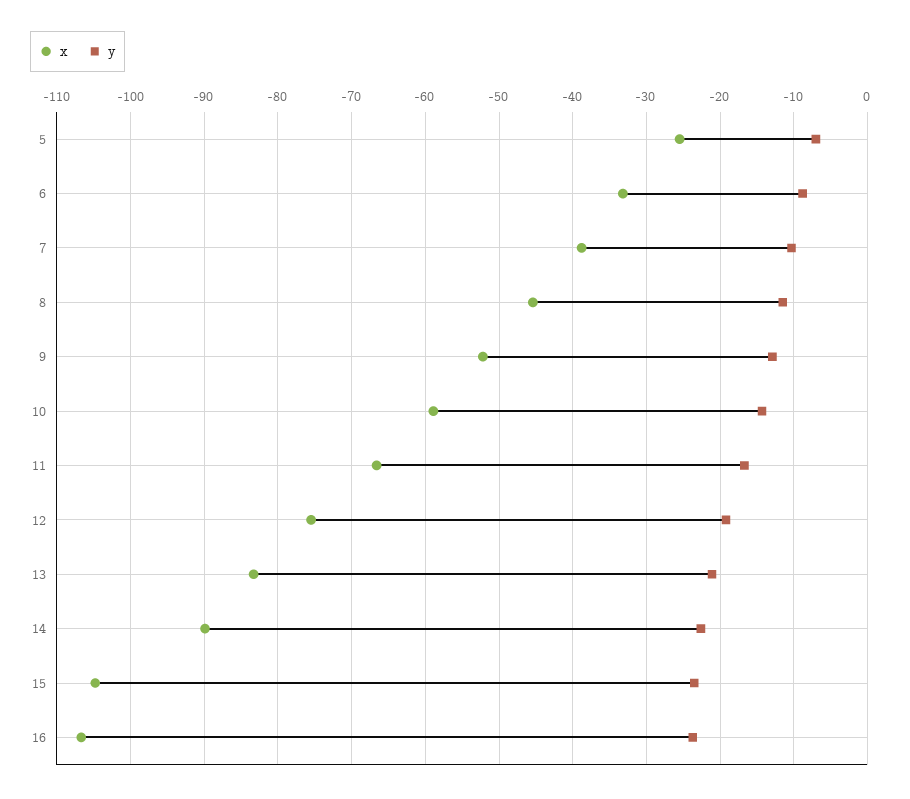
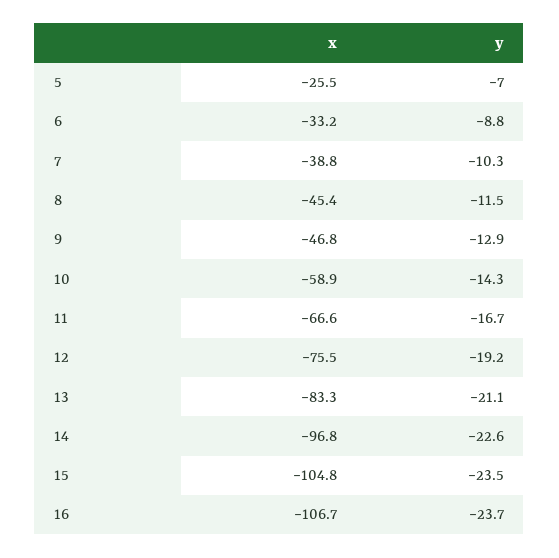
x, 9: -52 -> -46.8
x, 14: -90 -> -96.8

